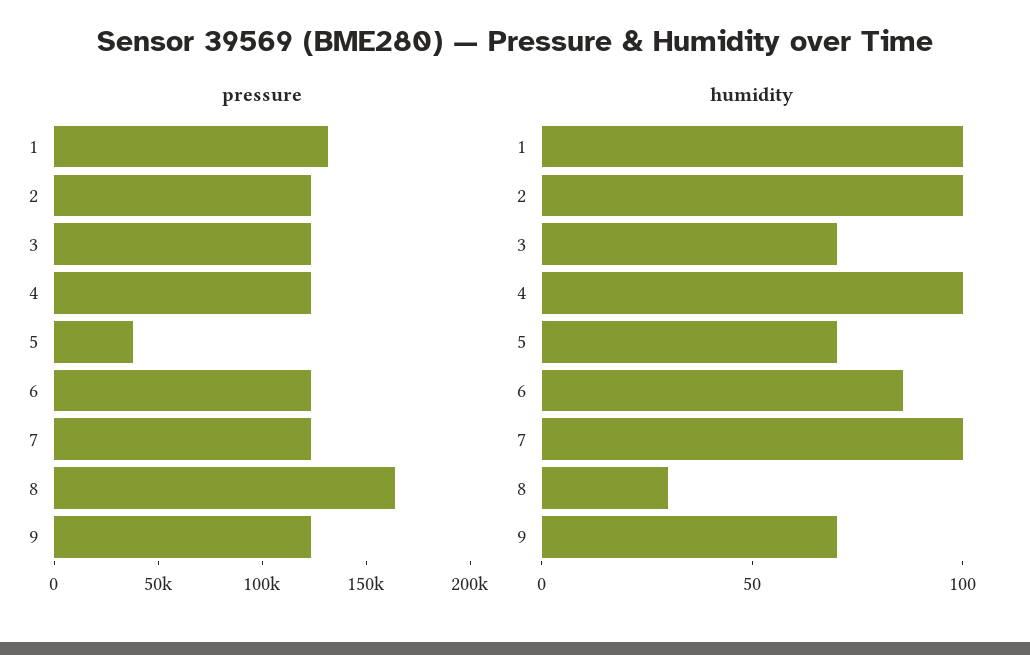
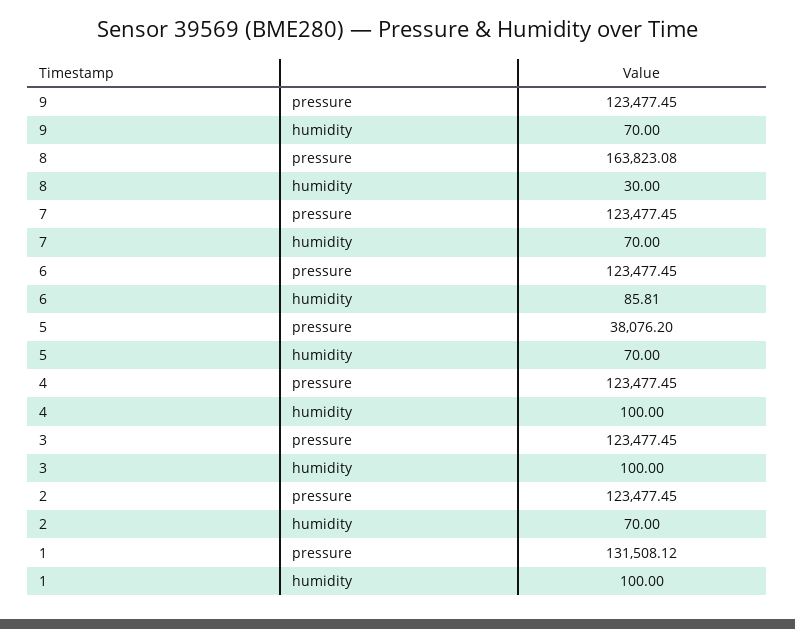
humidity, 2: 100 -> 70
humidity, 3: 70 -> 100
humidity, 7: 100 -> 70

